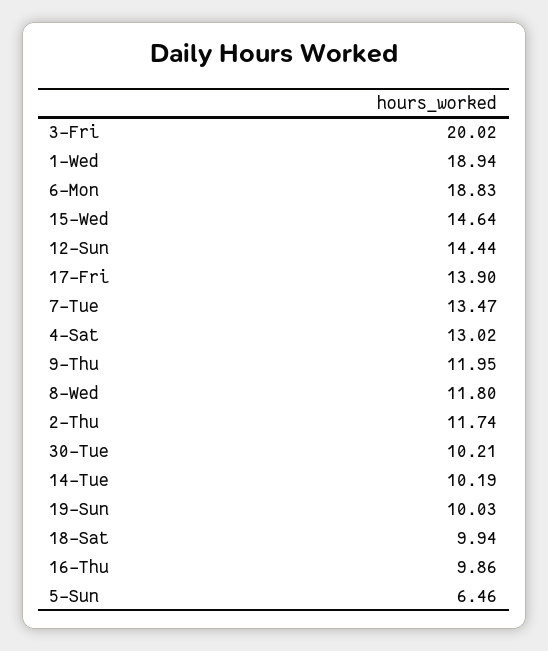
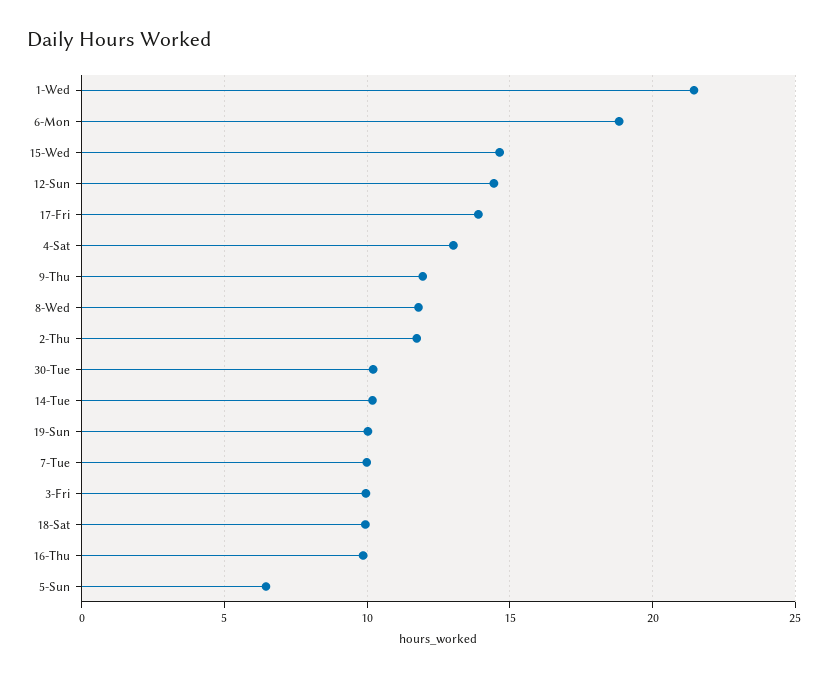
3-Fri: 20.02 -> 10
1-Wed: 18.94 -> 21.5
7-Tue: 13.47 -> 10

